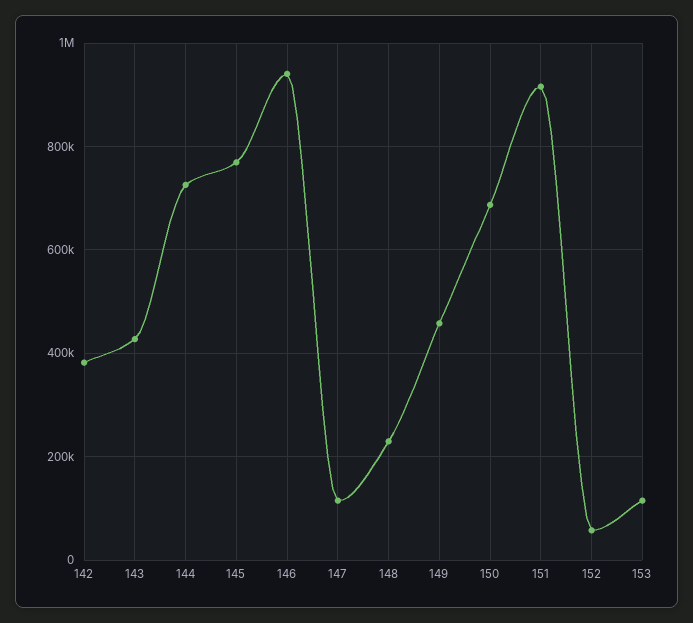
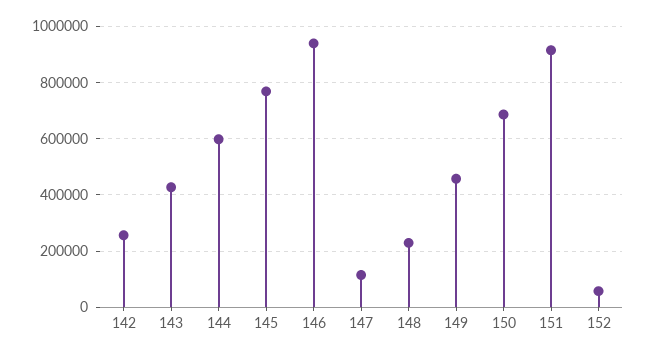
142: 380000 -> 250000
144: 720000 -> 600000
153: 120000 -> none

